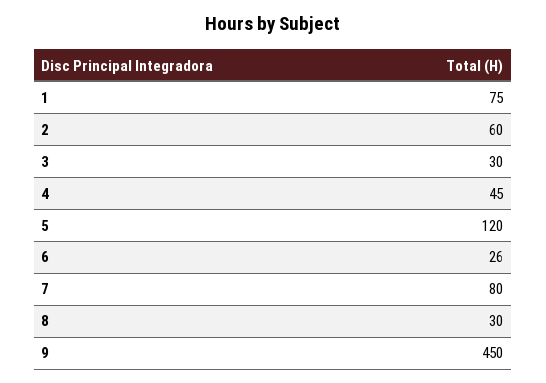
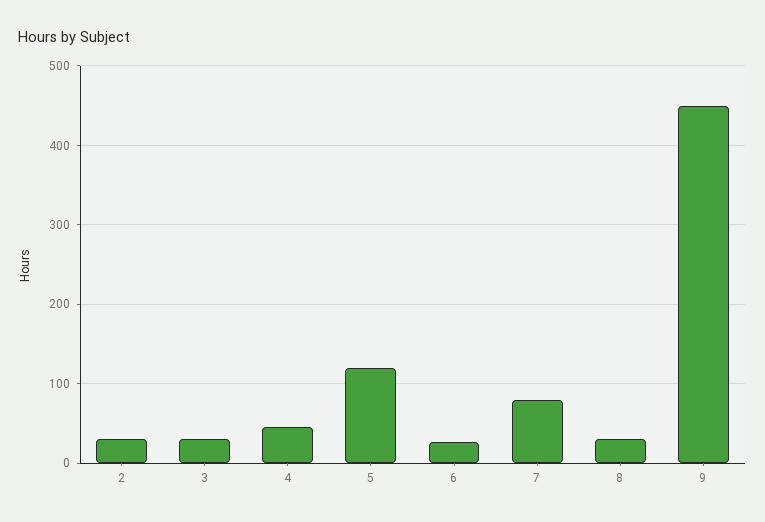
1: 75 -> none
2: 60 -> 30

